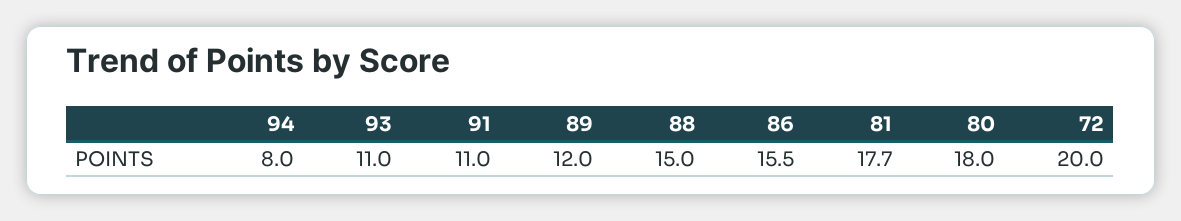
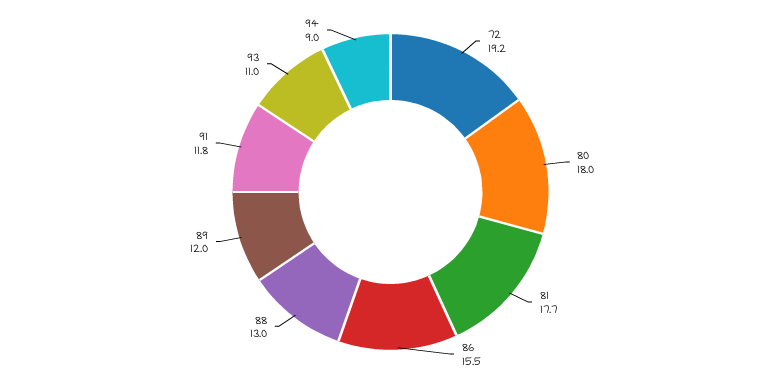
94: 8 -> 9
91: 11 -> 11.8
88: 15 -> 13
72: 20 -> 19.2

